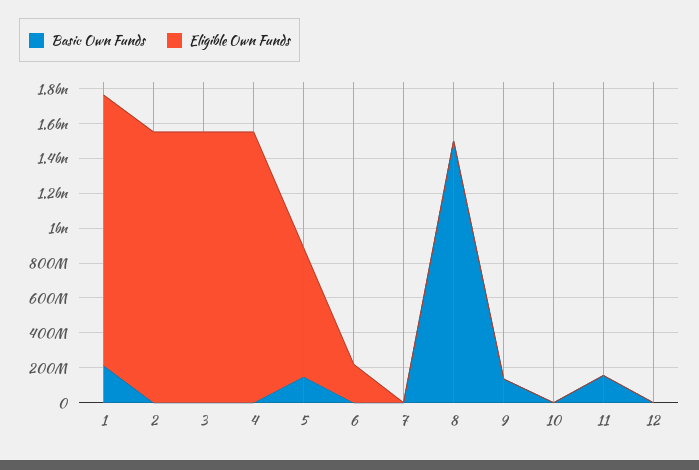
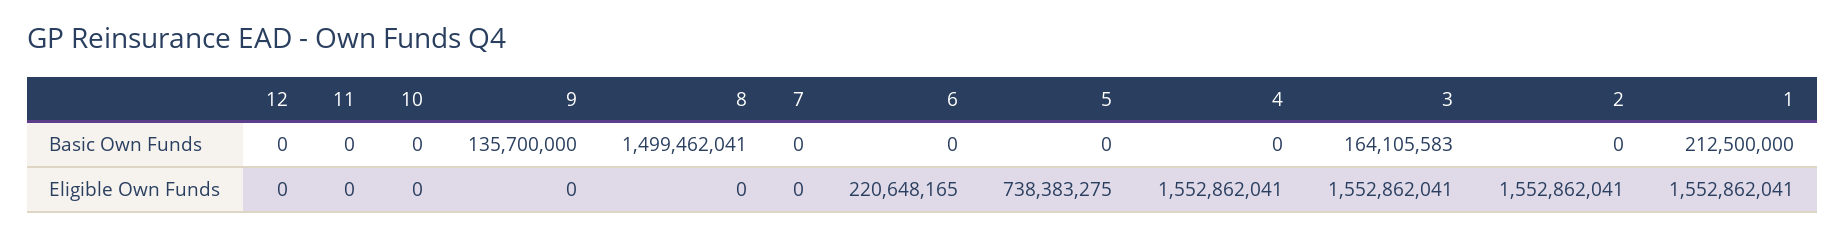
Basic Own Funds, 3: 0 -> 164105583
Basic Own Funds, 5: 150000000 -> 0
Basic Own Funds, 11: 150000000 -> 0

